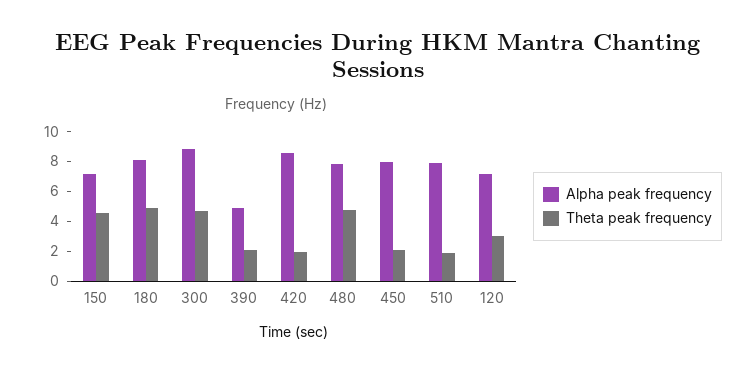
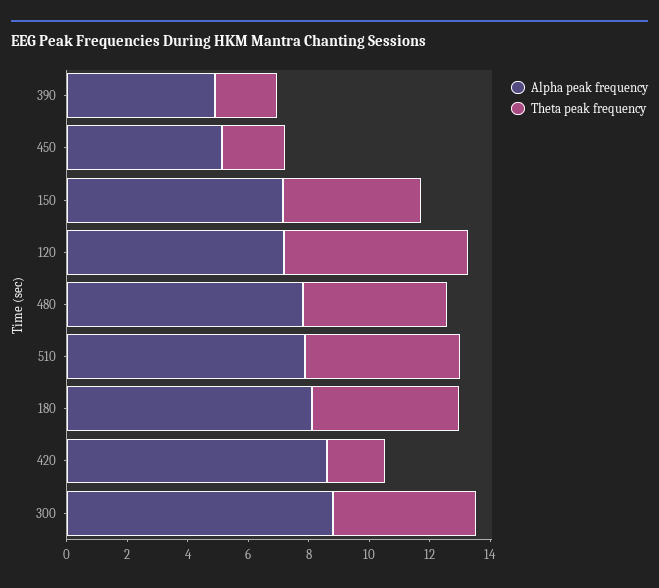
Alpha peak frequency, 450: 8 -> 5
Theta peak frequency, 510: 2 -> 5
Theta peak frequency, 120: 3 -> 6

